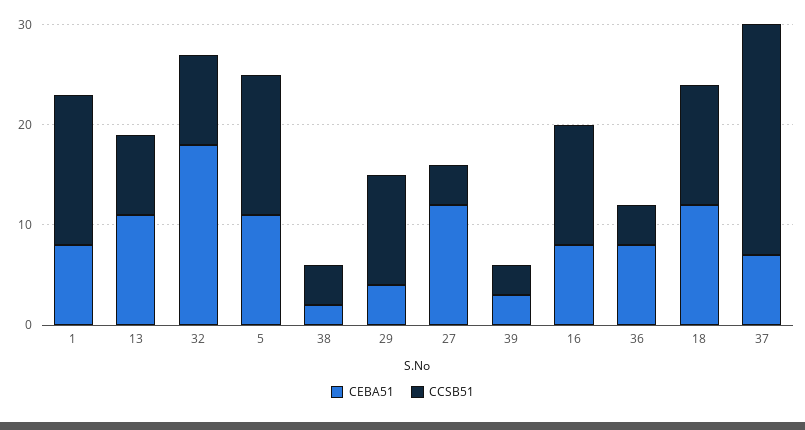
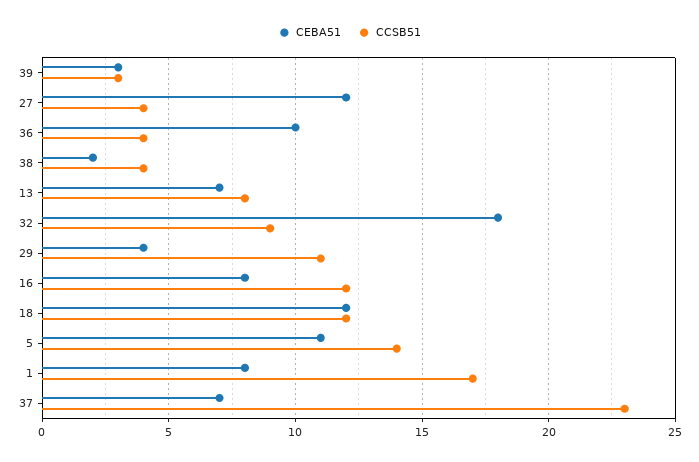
CCSB51, 1: 15 -> 17
CEBA51, 13: 11 -> 7
CEBA51, 36: 8 -> 10

